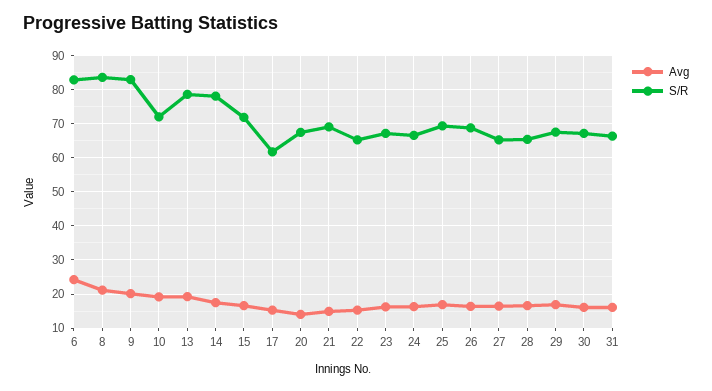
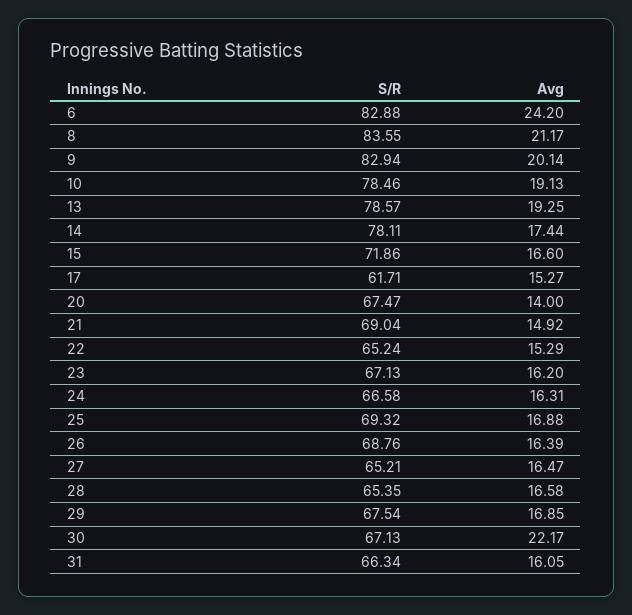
S/R, 10: 72 -> 78.46
Avg, 30: 16 -> 22.17

